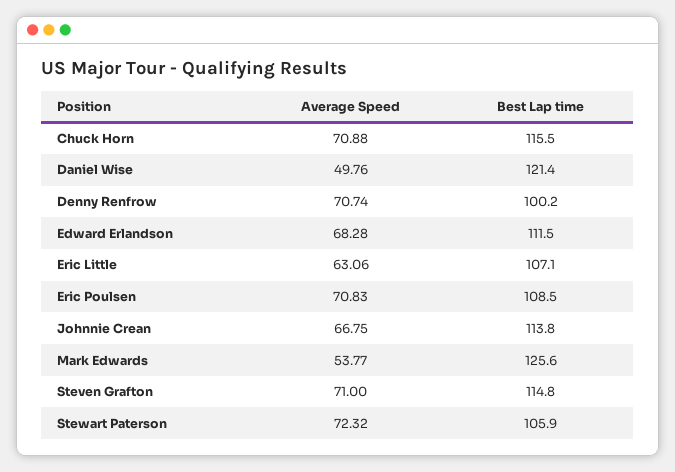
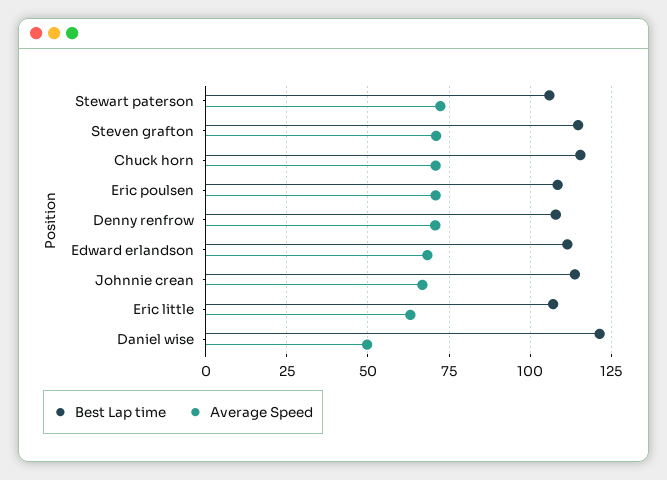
Best Lap time, Denny Renfrow: 100.2 -> 107.5
Average Speed, Mark Edwards: 53.77 -> none
Best Lap time, Mark Edwards: 125.6 -> none

